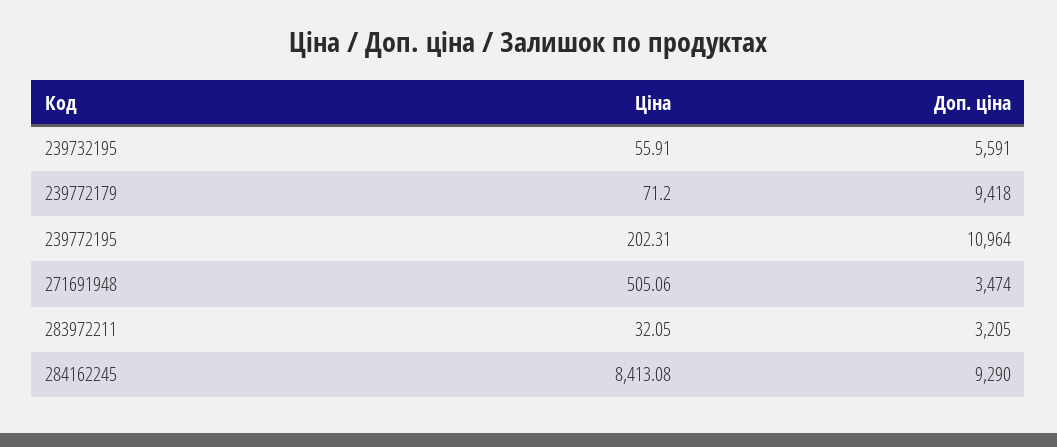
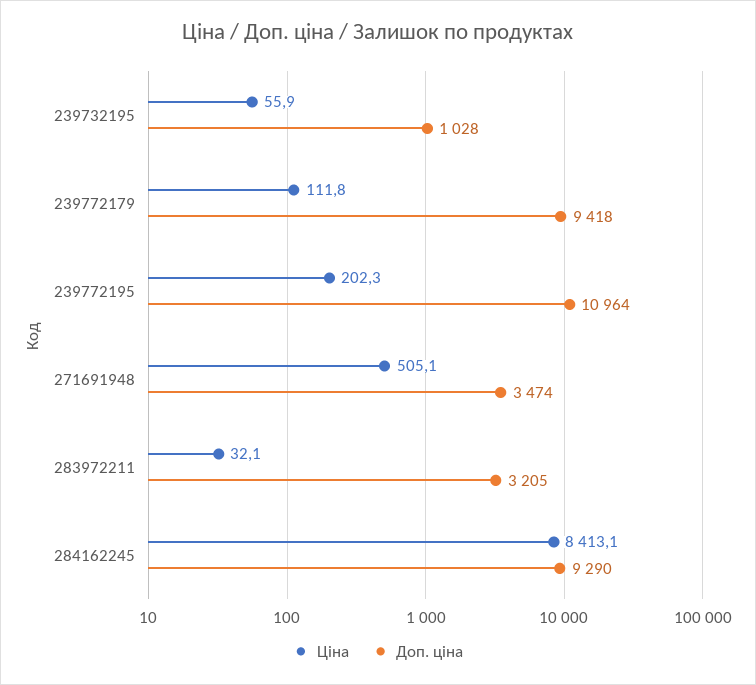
Доп. ціна, 239732195: 5591 -> 1028
Ціна, 239772179: 71.2 -> 111.8

